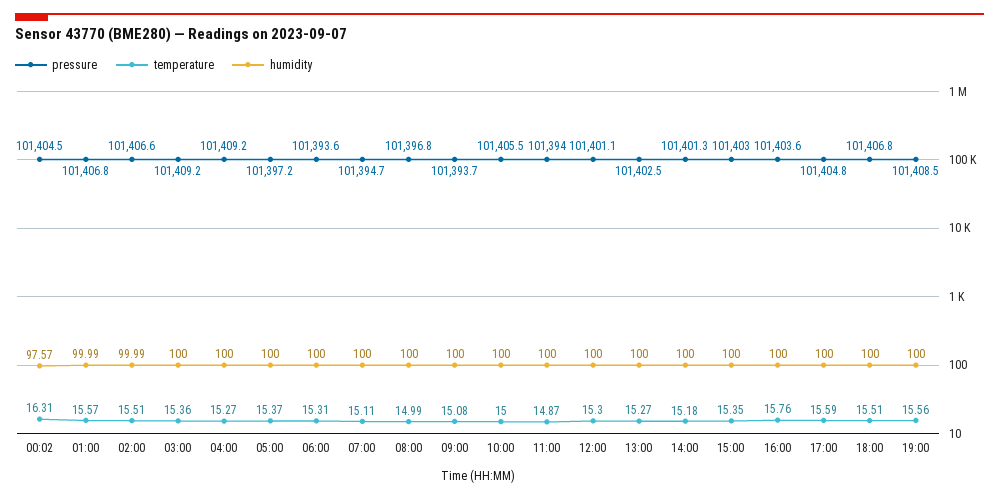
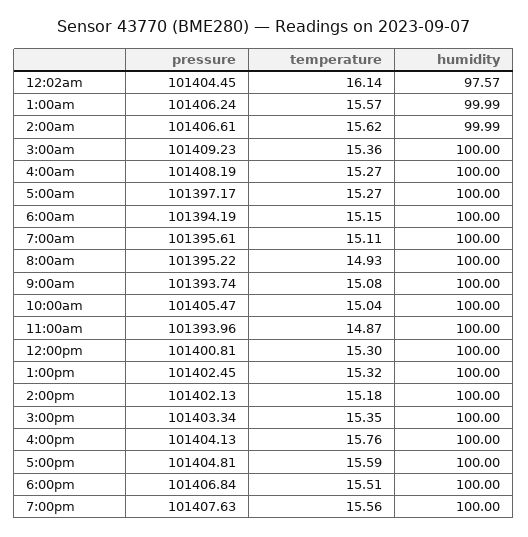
temperature, 00:02: 16.31 -> 16.14
pressure, 01:00: 101406.8 -> 101406.24
temperature, 02:00: 15.51 -> 15.62
pressure, 04:00: 101409.2 -> 101408.19
temperature, 05:00: 15.37 -> 15.27
pressure, 06:00: 101393.6 -> 101394.19
temperature, 06:00: 15.31 -> 15.15
pressure, 07:00: 101394.7 -> 101395.61
pressure, 08:00: 101396.8 -> 101395.22
temperature, 08:00: 14.99 -> 14.93
temperature, 10:00: 15 -> 15.04
pressure, 12:00: 101401.1 -> 101400.81
temperature, 13:00: 15.27 -> 15.32
pressure, 14:00: 101401.3 -> 101402.13
pressure, 15:00: 101403 -> 101403.34
pressure, 16:00: 101403.6 -> 101404.13
pressure, 19:00: 101408.5 -> 101407.63

